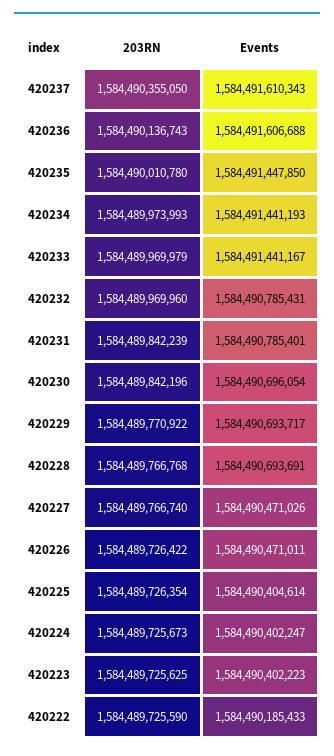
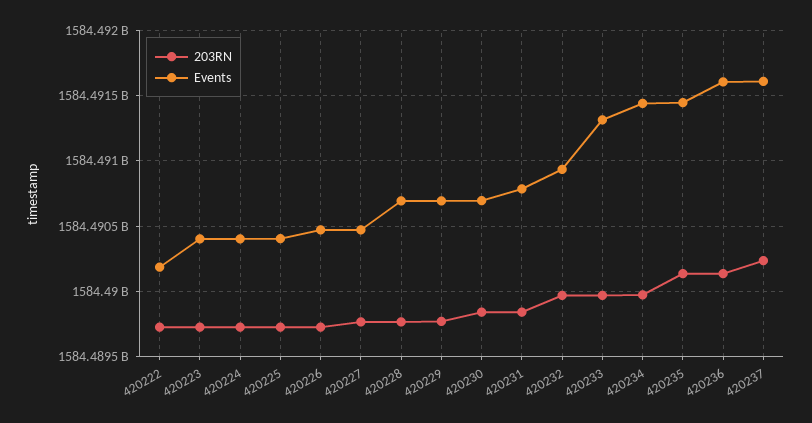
203RN, 420237: 1584490355050 -> 1584490250000
203RN, 420235: 1584490010780 -> 1584490150000
Events, 420233: 1584491441167 -> 1584491300000
Events, 420232: 1584490785431 -> 1584490950000

